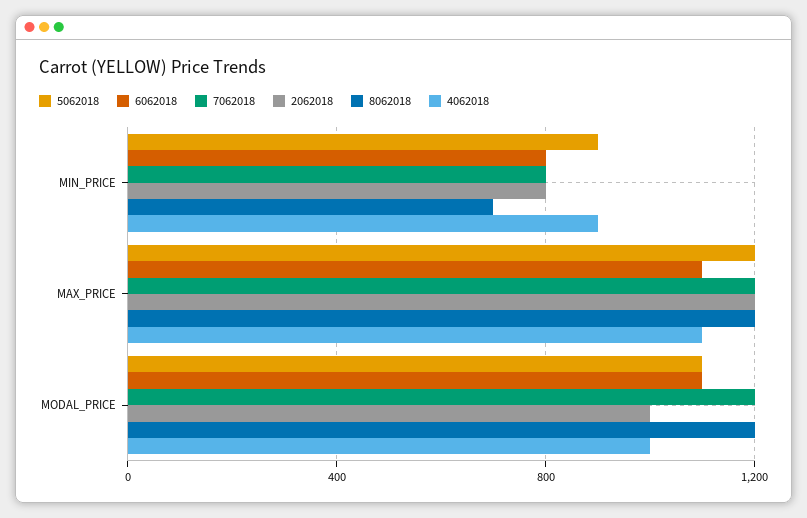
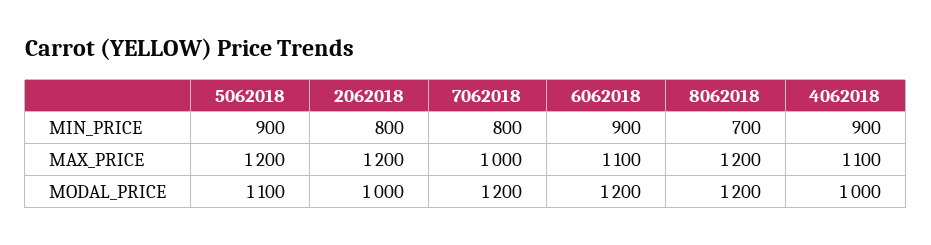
6062018, MIN_PRICE: 800 -> 900
7062018, MAX_PRICE: 1200 -> 1000
6062018, MODAL_PRICE: 1100 -> 1200

